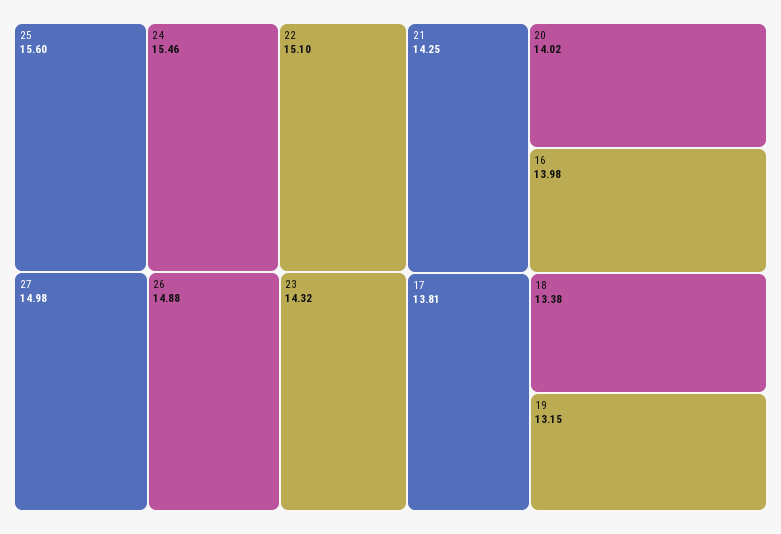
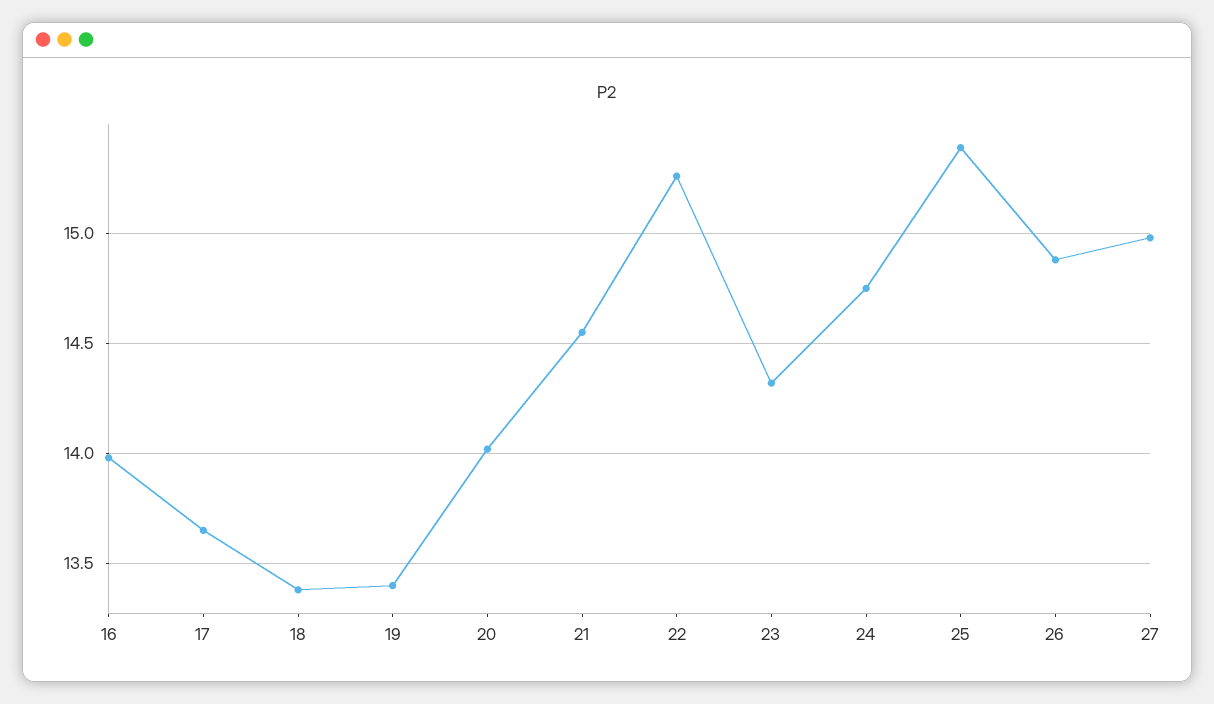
25: 15.6 -> 15.4
24: 15.46 -> 14.75
22: 15.1 -> 15.25
21: 14.25 -> 14.55
17: 13.81 -> 13.65
19: 13.15 -> 13.4

